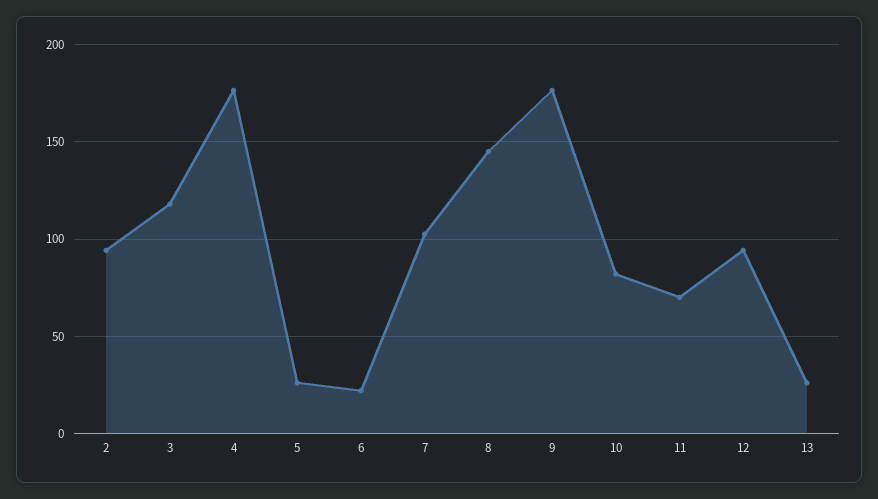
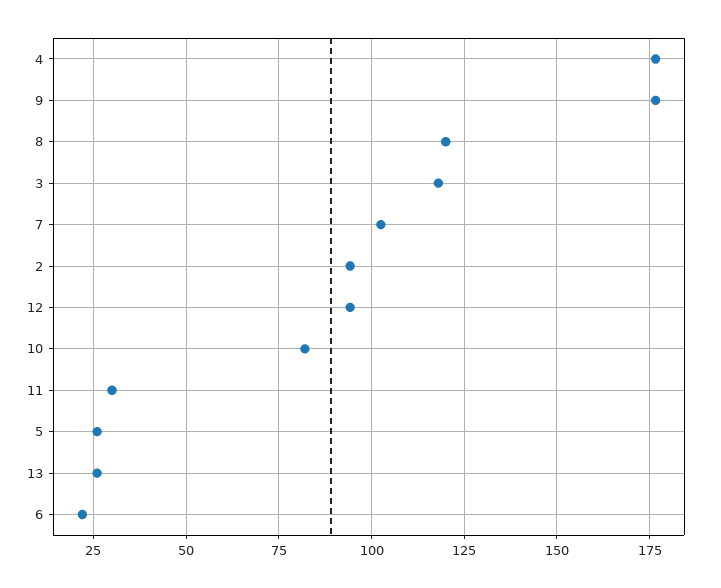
8: 145 -> 120
11: 70 -> 30

